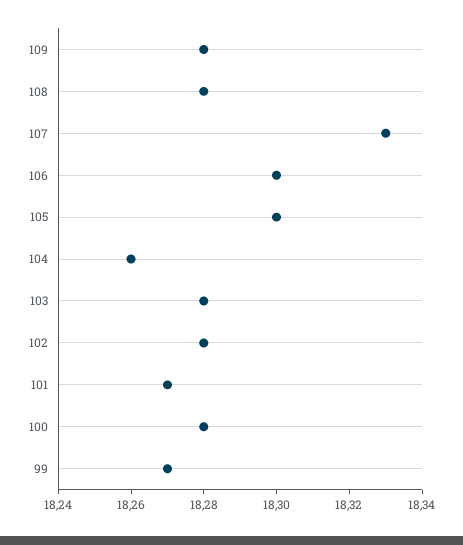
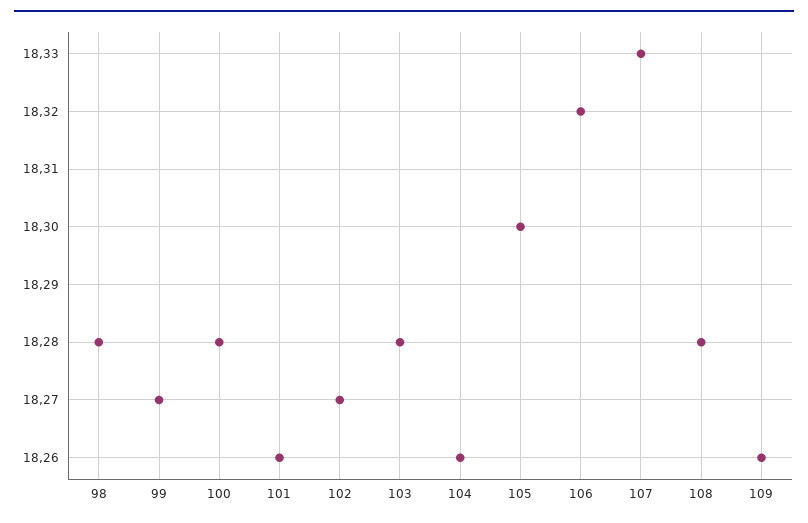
109: 18.28 -> 18.26
106: 18.3 -> 18.32
102: 18.28 -> 18.27
101: 18.27 -> 18.26
98: none -> 18.28

